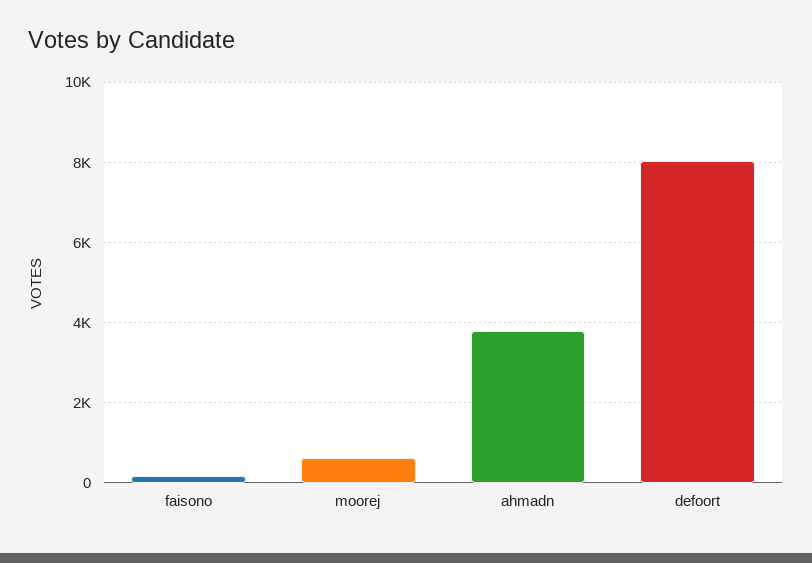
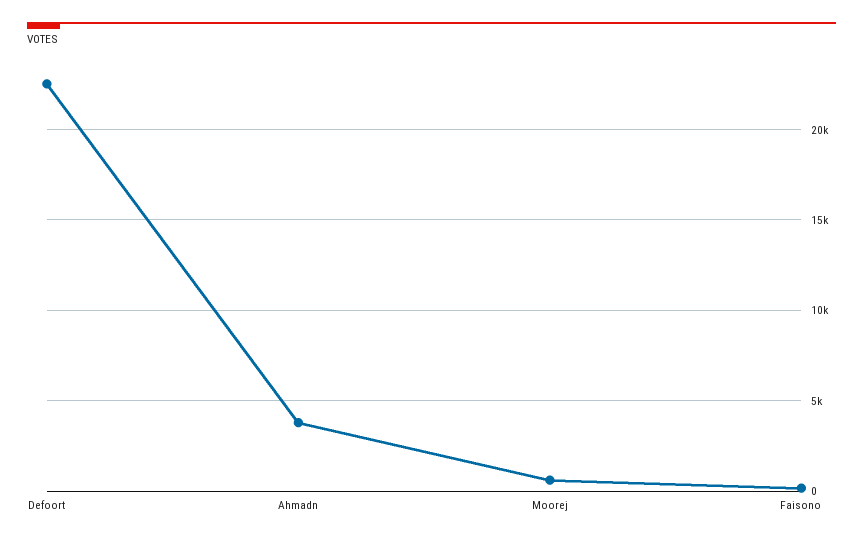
defoort: 8000 -> 22500

